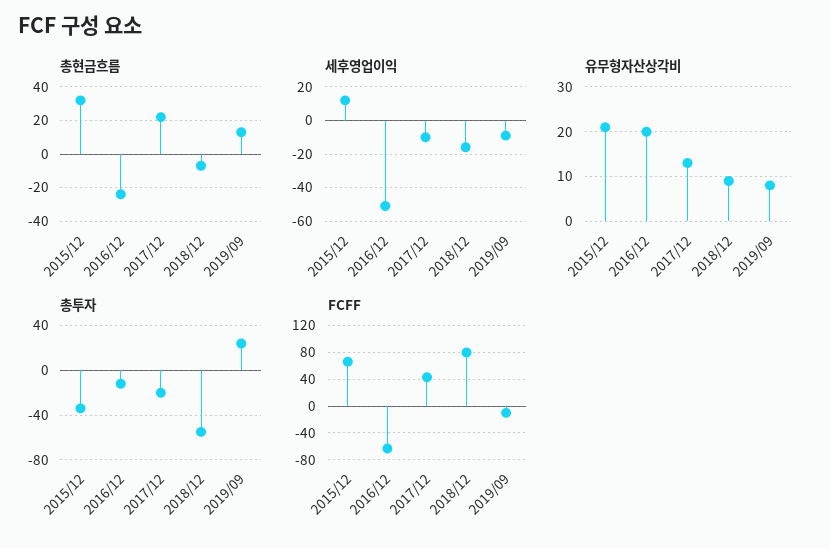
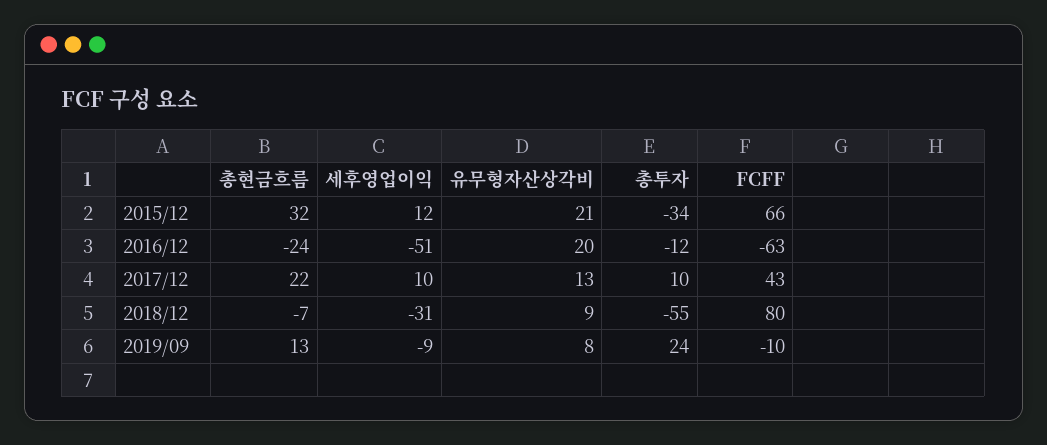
세후영업이익, 2017/12: -10 -> 10
세후영업이익, 2018/12: -15 -> -31
총투자, 2017/12: -20 -> 10

